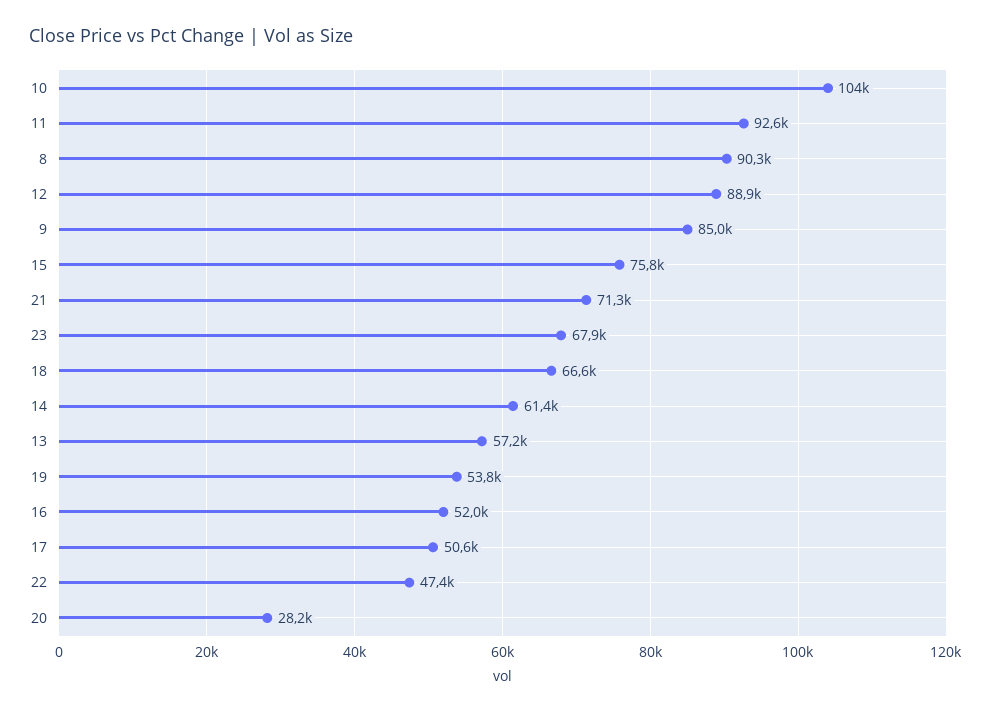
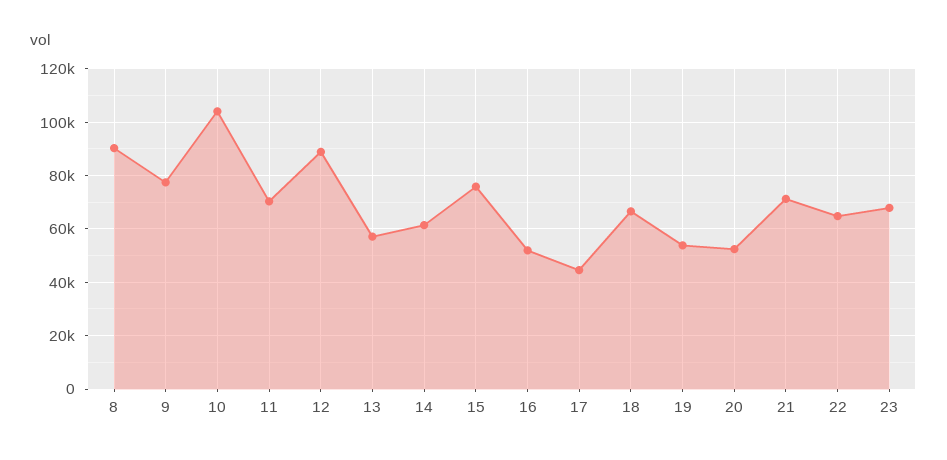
11: 92600 -> 70000
9: 85000 -> 77500
17: 50600 -> 45000
22: 47400 -> 65000
20: 28200 -> 52500

